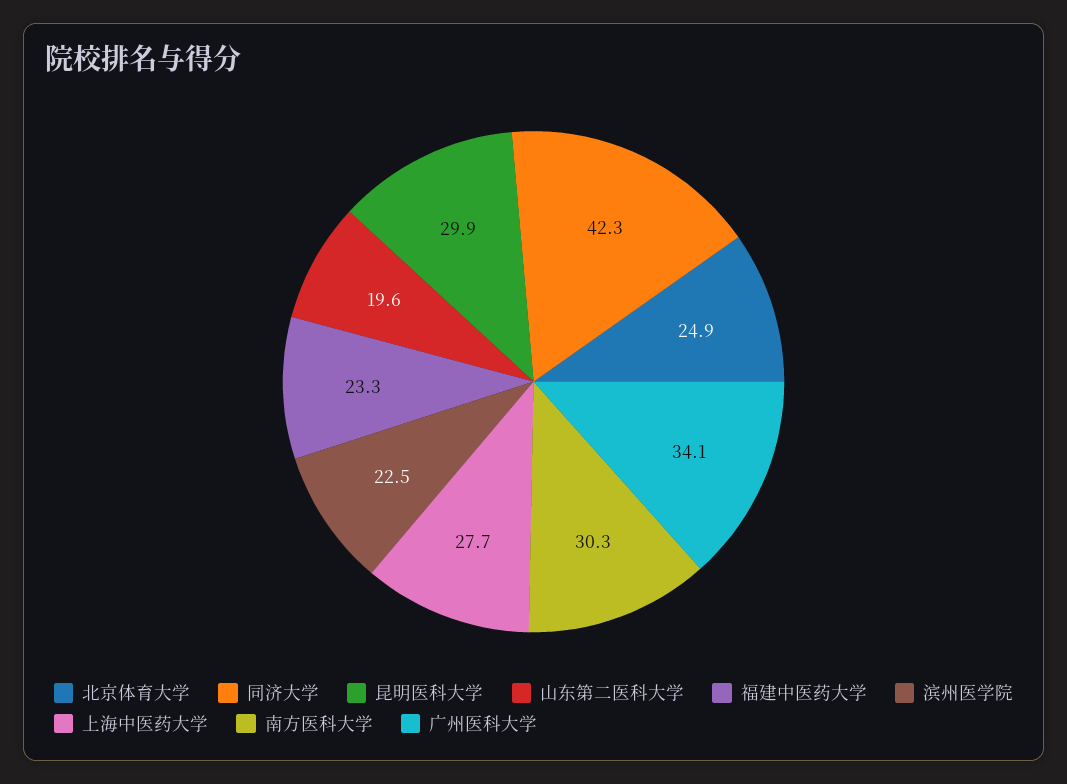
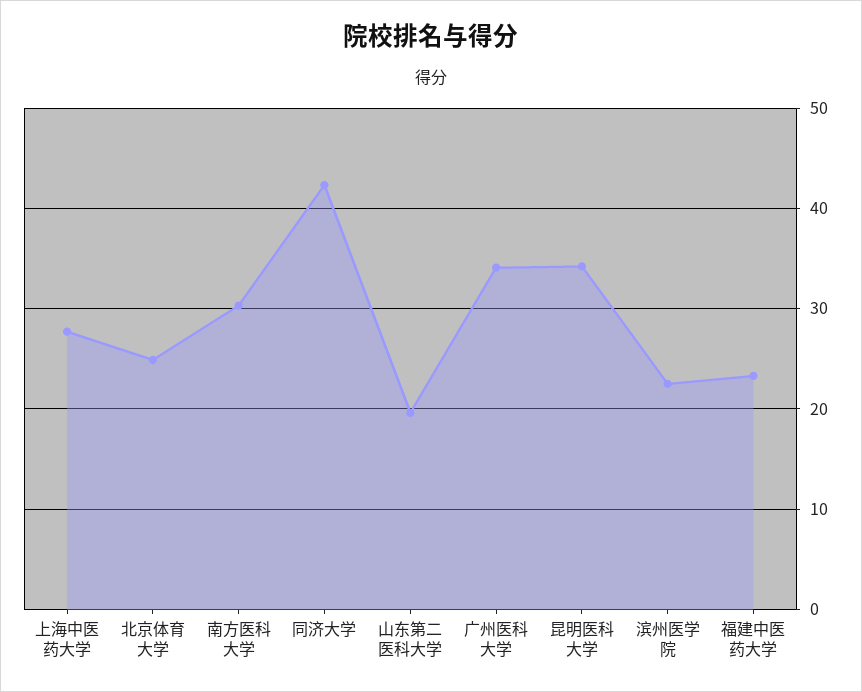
昆明医科大学: 29.9 -> 34

